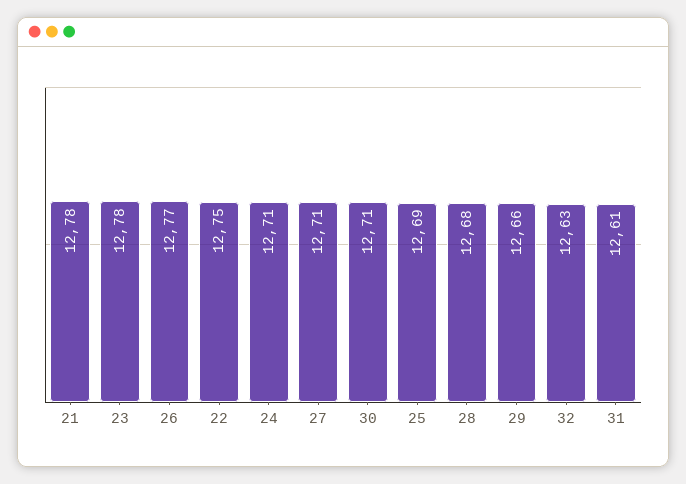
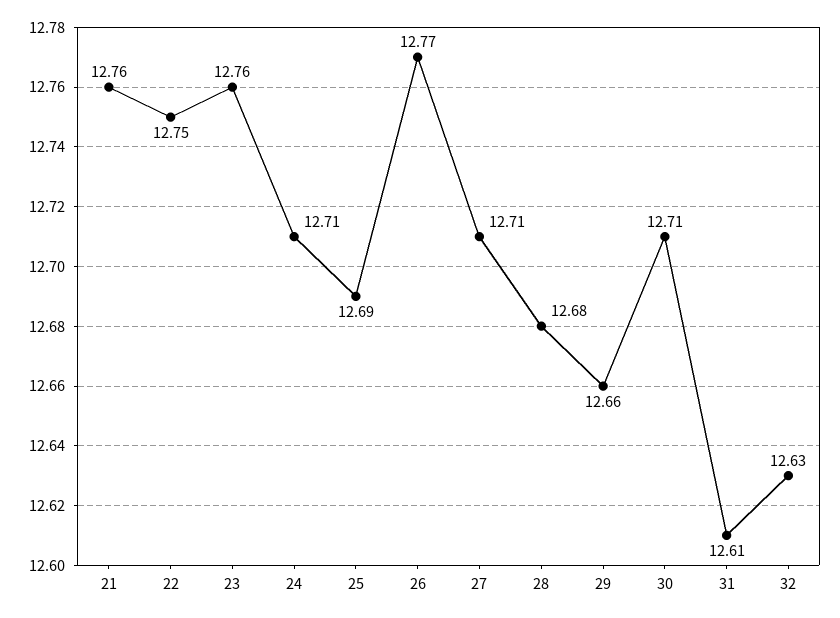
21: 12.78 -> 12.76
23: 12.78 -> 12.76

